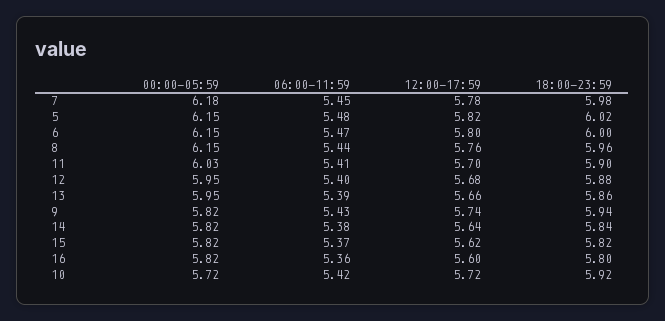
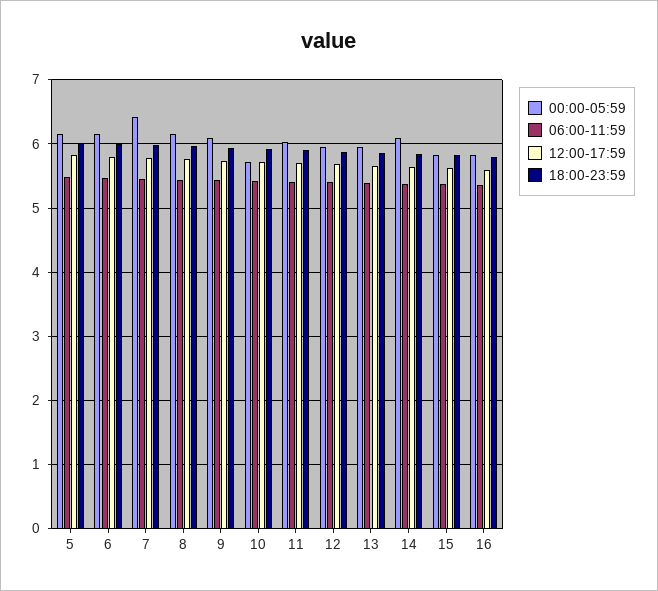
00:00-05:59, 7: 6.18 -> 6.4
00:00-05:59, 9: 5.82 -> 6.1
00:00-05:59, 14: 5.82 -> 6.1

